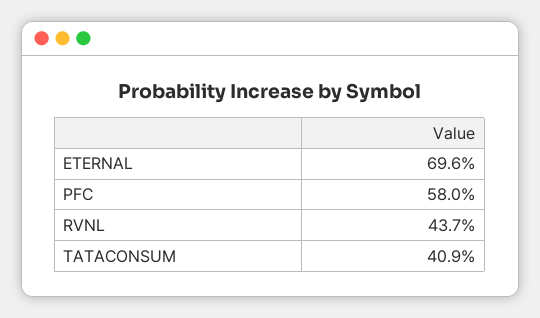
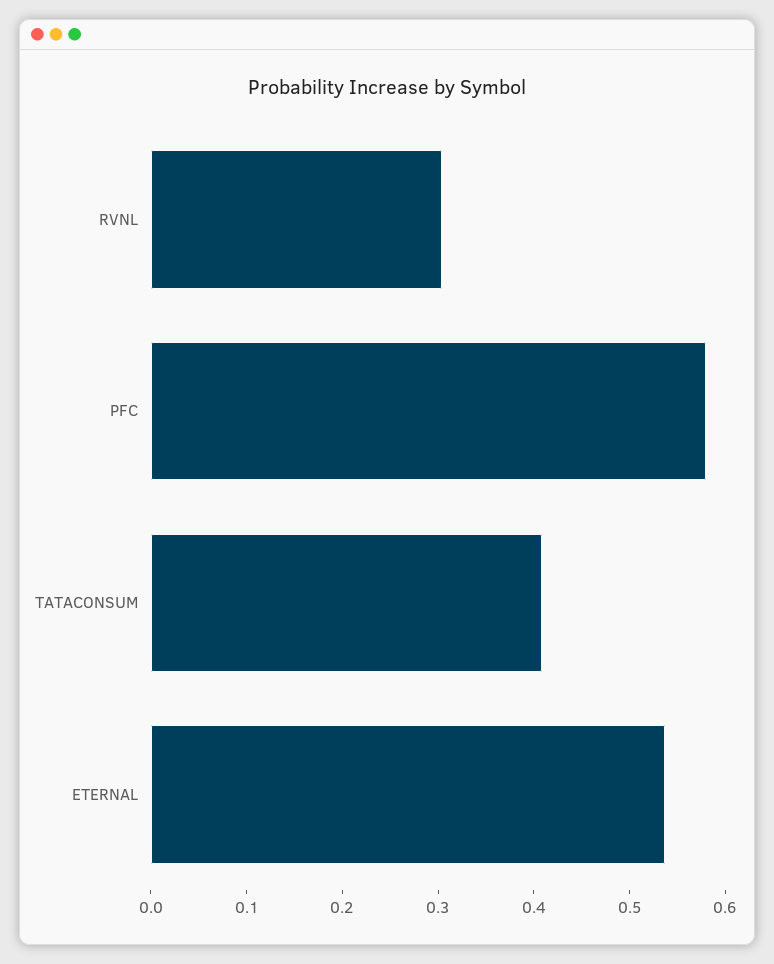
ETERNAL: 0.696 -> 0.54
RVNL: 0.437 -> 0.3

